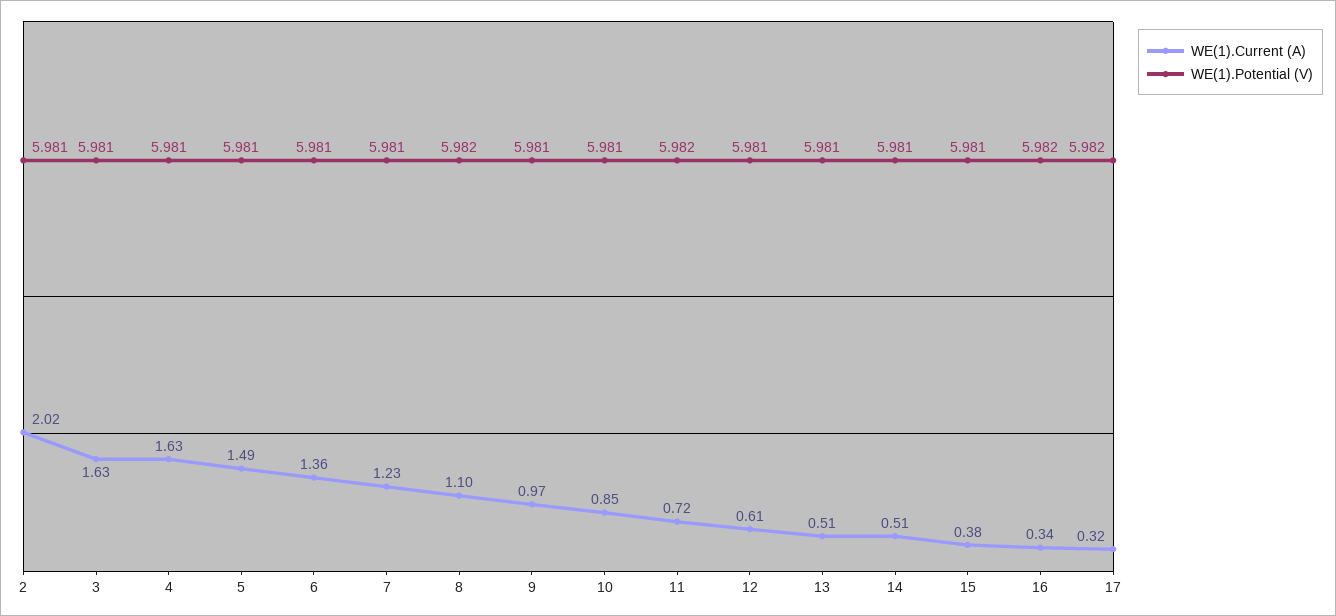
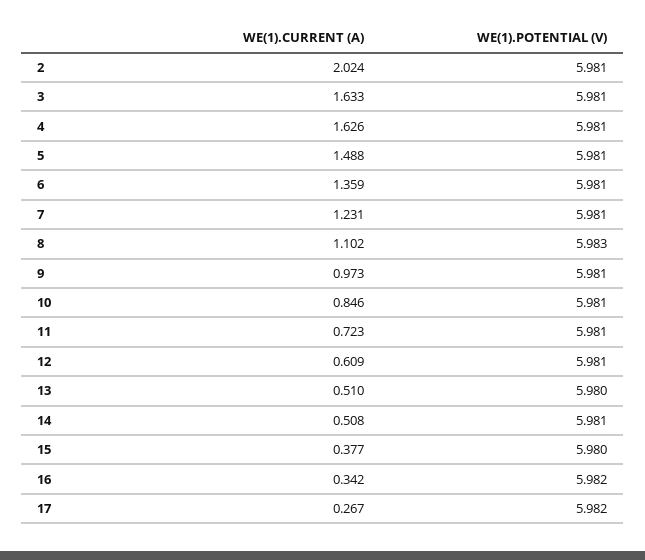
WE(1).Potential (V), 8: 5.982 -> 5.983
WE(1).Potential (V), 11: 5.982 -> 5.981
WE(1).Potential (V), 13: 5.981 -> 5.98
WE(1).Potential (V), 15: 5.981 -> 5.98
WE(1).Current (A), 17: 0.32 -> 0.267

